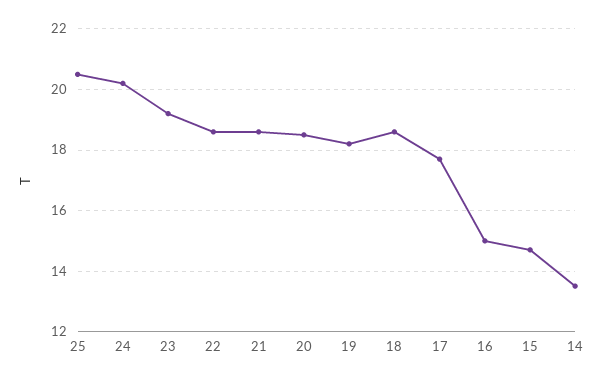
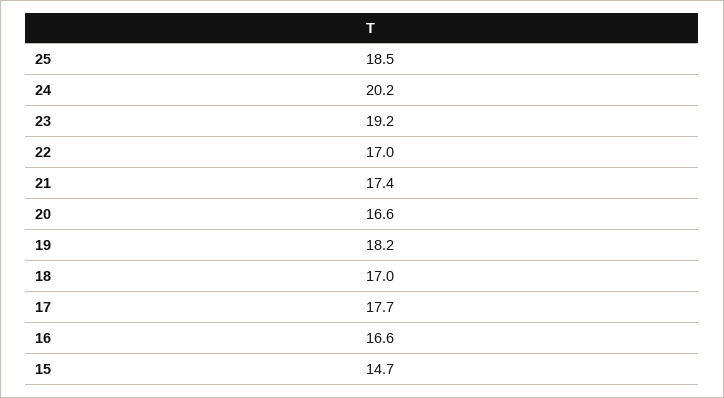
25: 20.5 -> 18.5
22: 18.5 -> 17
21: 18.5 -> 17.4
20: 18.5 -> 16.6
18: 18.5 -> 17
16: 15 -> 16.6
14: 13.5 -> none

